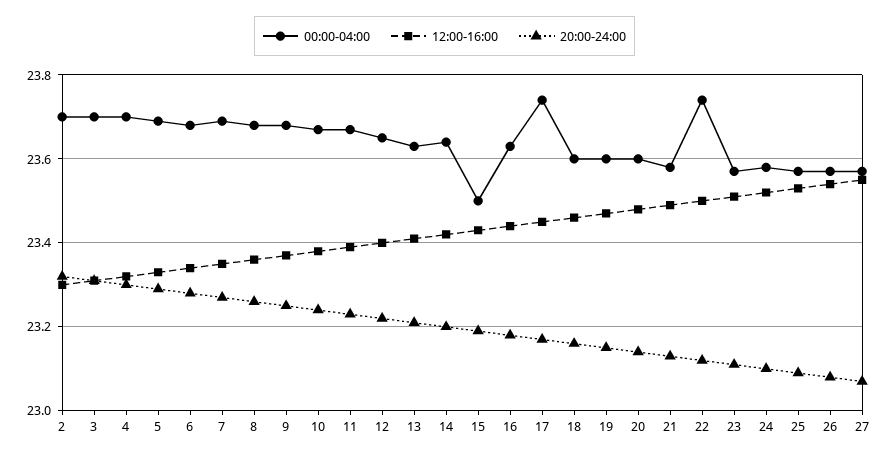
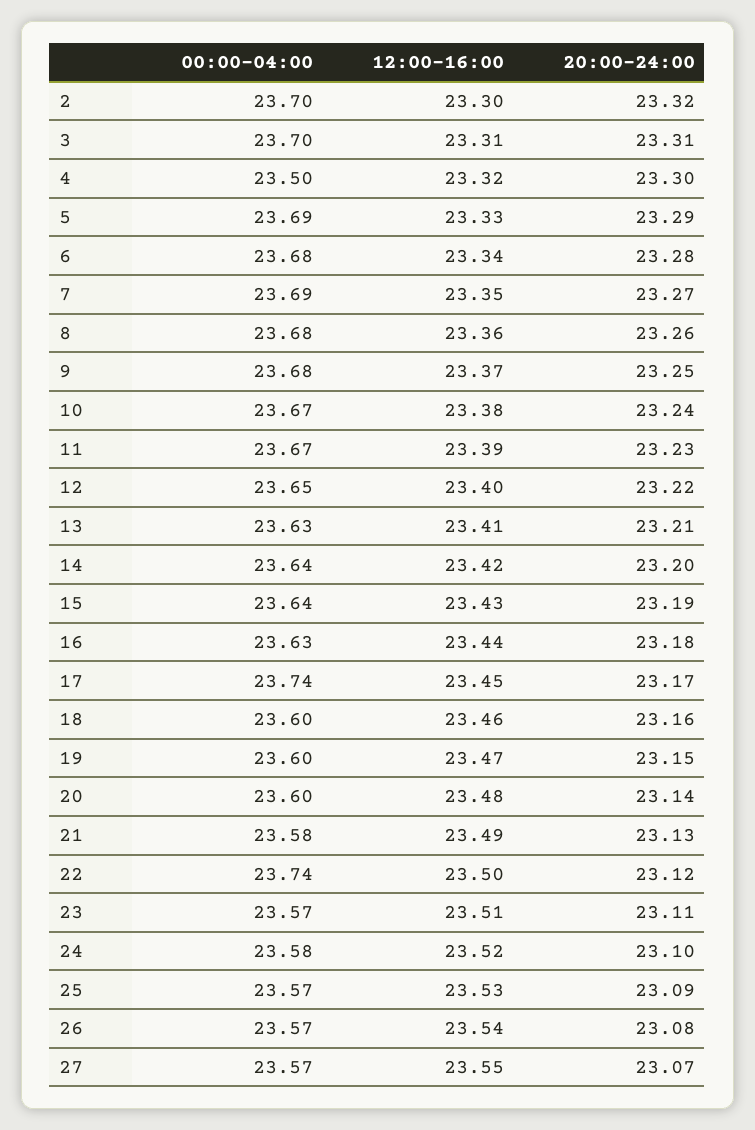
00:00-04:00, 4: 23.7 -> 23.5
00:00-04:00, 15: 23.5 -> 23.64

